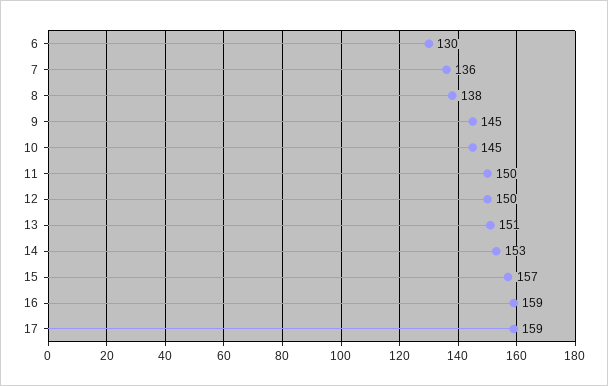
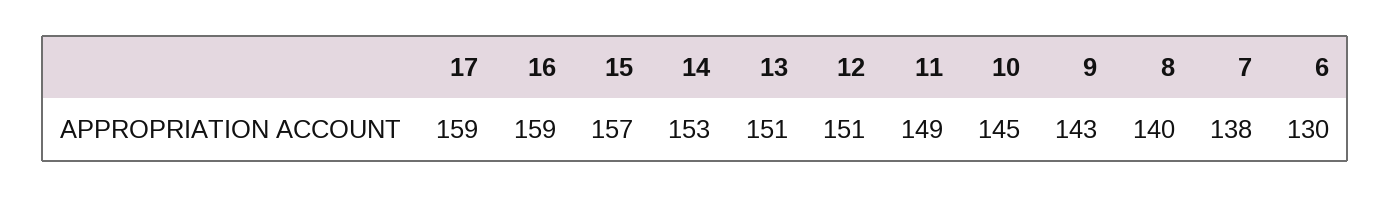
7: 136 -> 138
8: 138 -> 140
9: 145 -> 143
11: 150 -> 149
12: 150 -> 151

